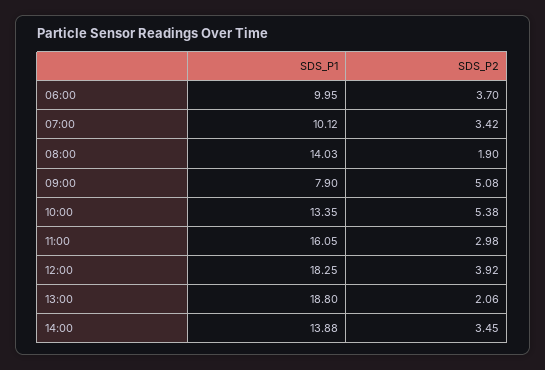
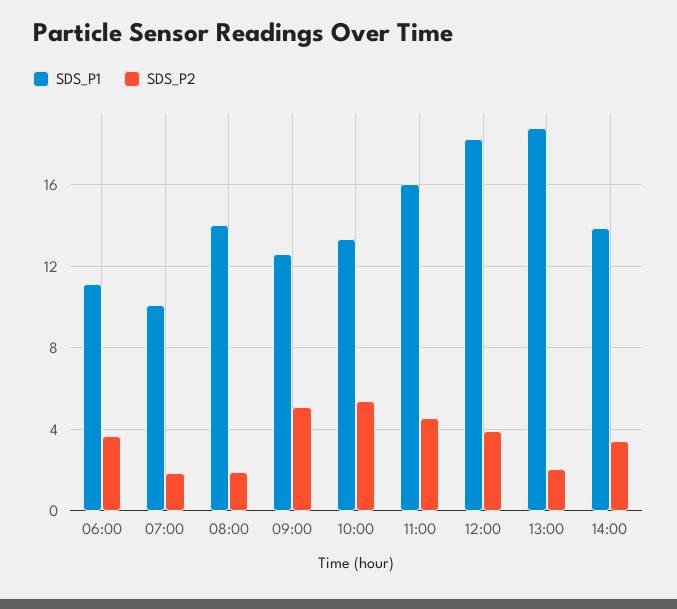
SDS_P1, 06:00: 9.95 -> 11
SDS_P2, 07:00: 3.42 -> 2
SDS_P1, 09:00: 7.9 -> 12.5
SDS_P2, 11:00: 2.98 -> 4.5

